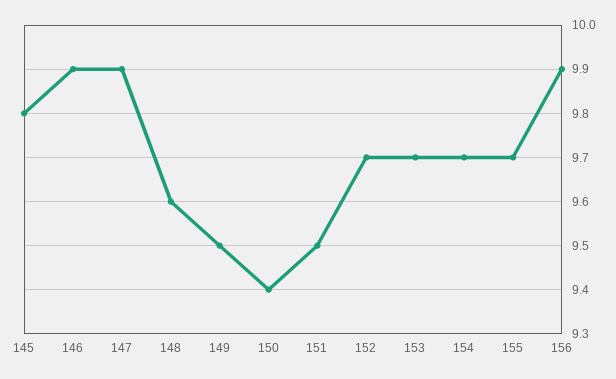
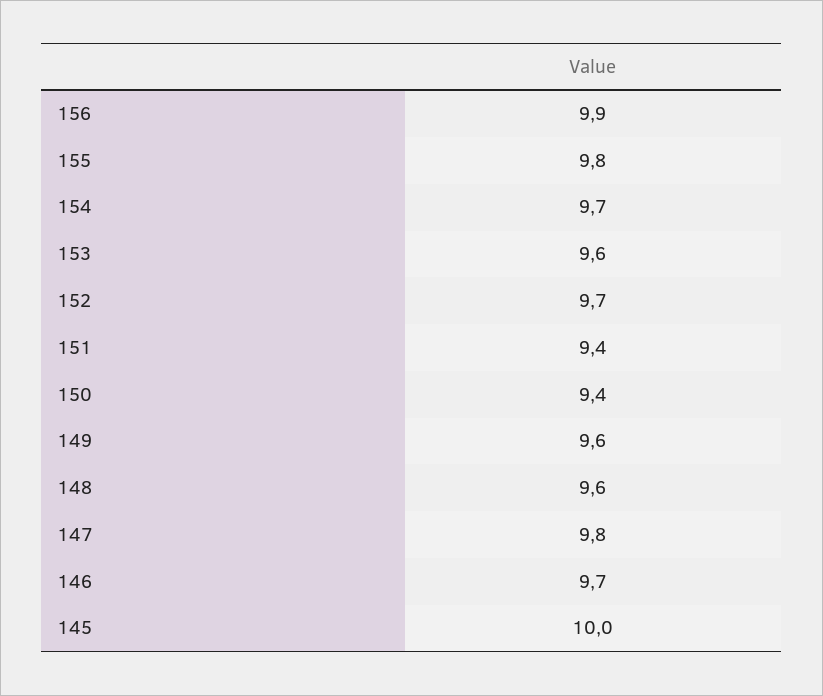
145: 9.8 -> 10
146: 9.9 -> 9.7
147: 9.9 -> 9.8
149: 9.5 -> 9.6
151: 9.5 -> 9.4
153: 9.7 -> 9.6
155: 9.7 -> 9.8

